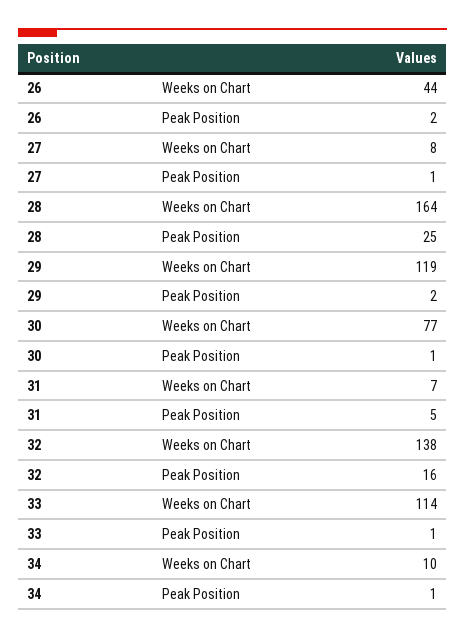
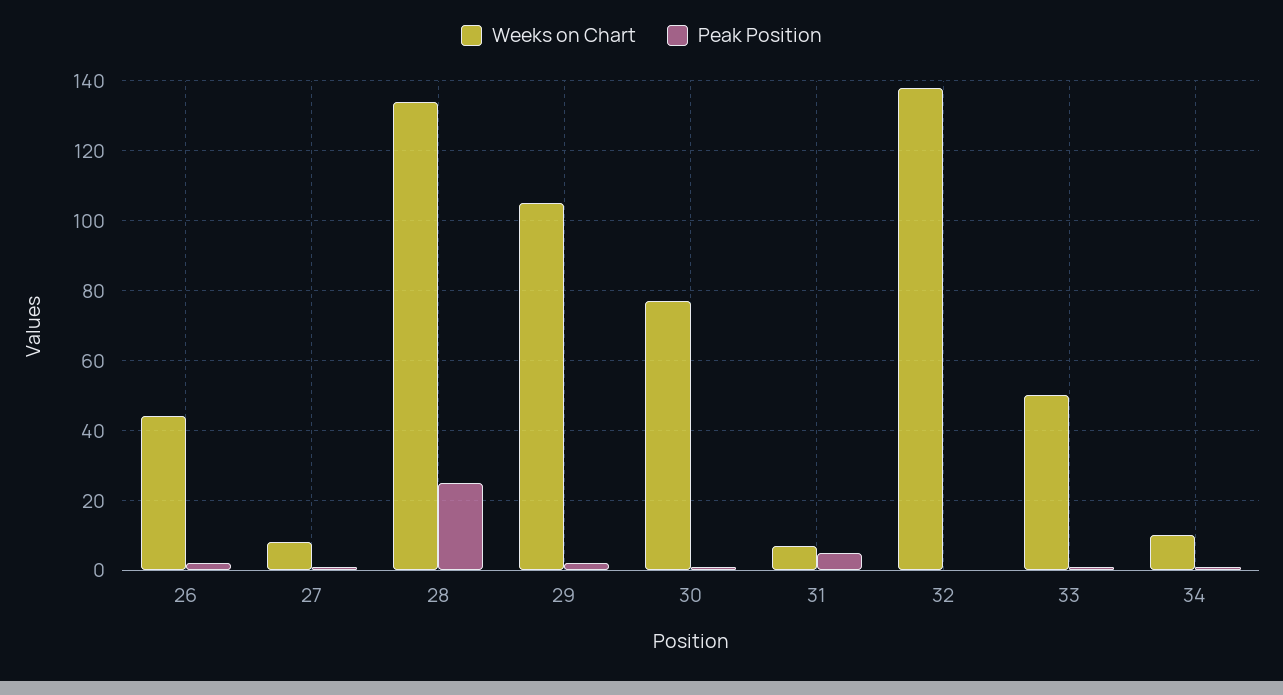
Weeks on Chart, 28: 164 -> 135
Weeks on Chart, 29: 119 -> 105
Peak Position, 32: 16 -> 0
Weeks on Chart, 33: 114 -> 50

